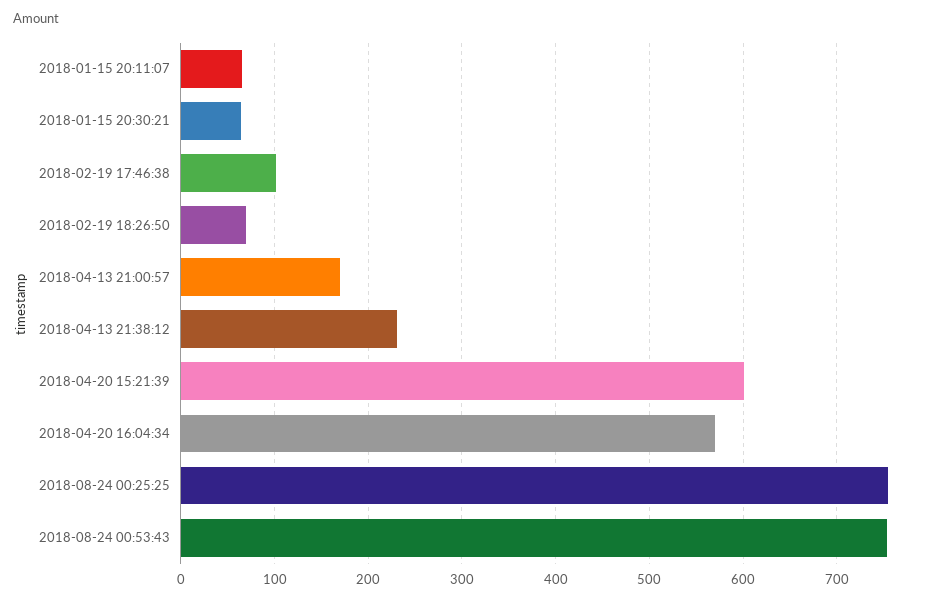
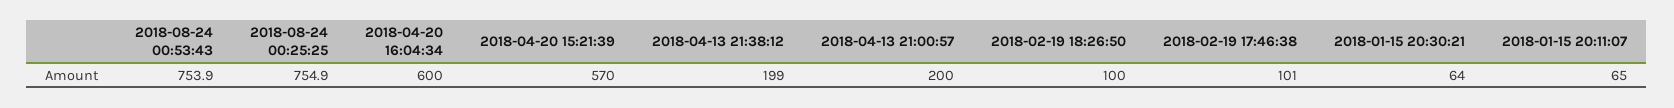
2018-02-19 18:26:50: 70 -> 100
2018-04-13 21:00:57: 170 -> 200
2018-04-13 21:38:12: 230 -> 199
2018-04-20 15:21:39: 600 -> 570
2018-04-20 16:04:34: 570 -> 600

